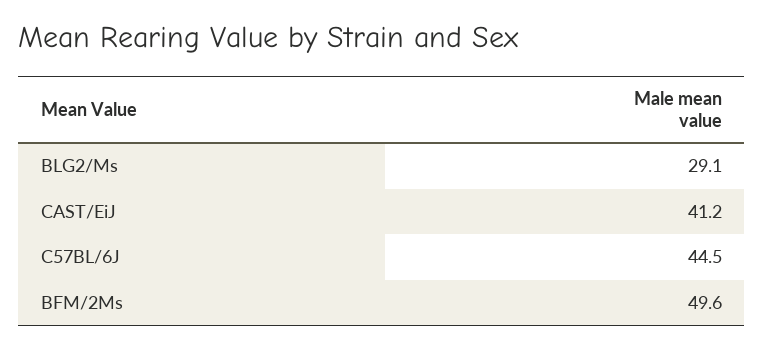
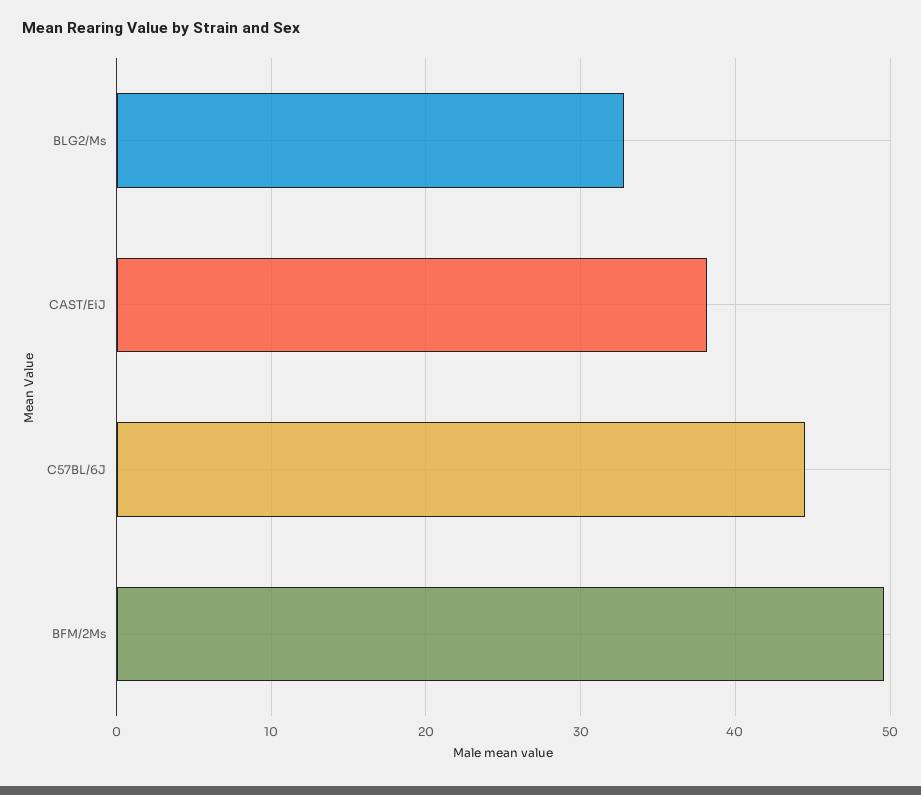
BLG2/Ms: 29.1 -> 33
CAST/EiJ: 41.2 -> 38

